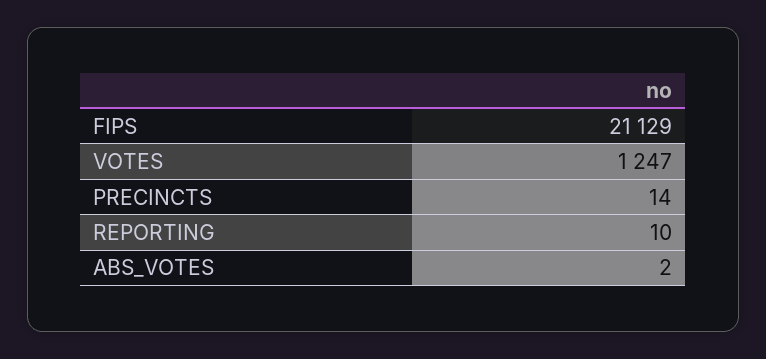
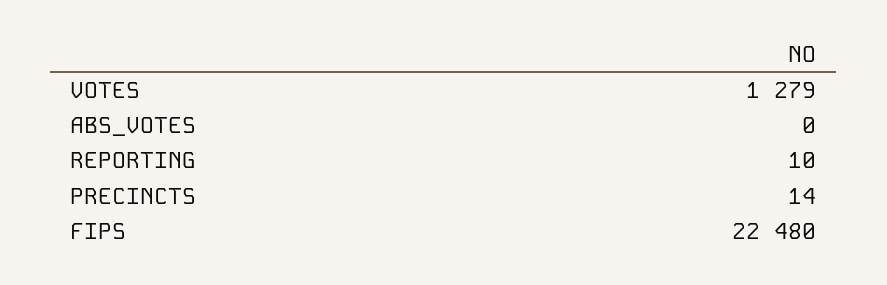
FIPS: 21129 -> 22480
VOTES: 1247 -> 1279
ABS_VOTES: 2 -> 0

